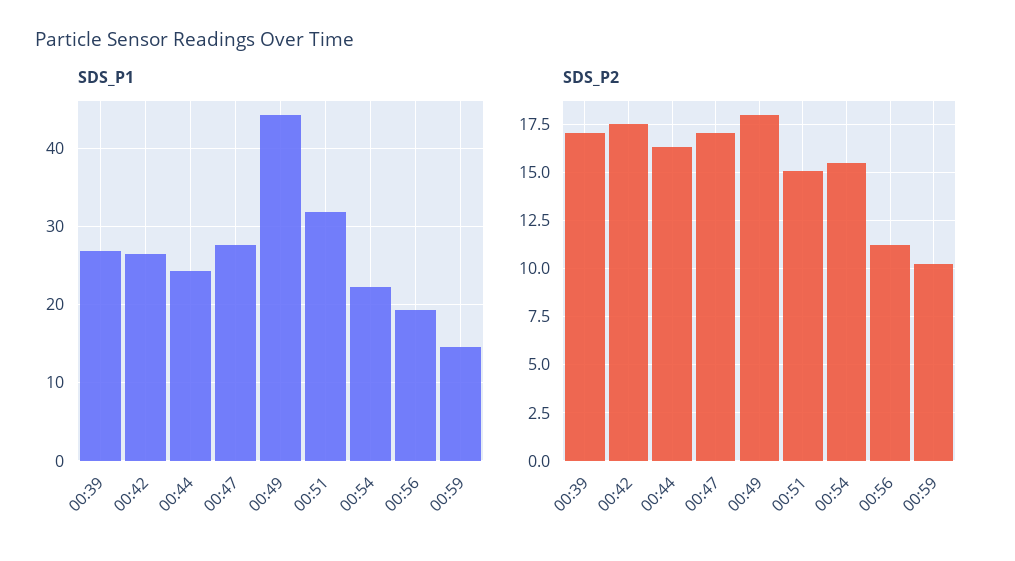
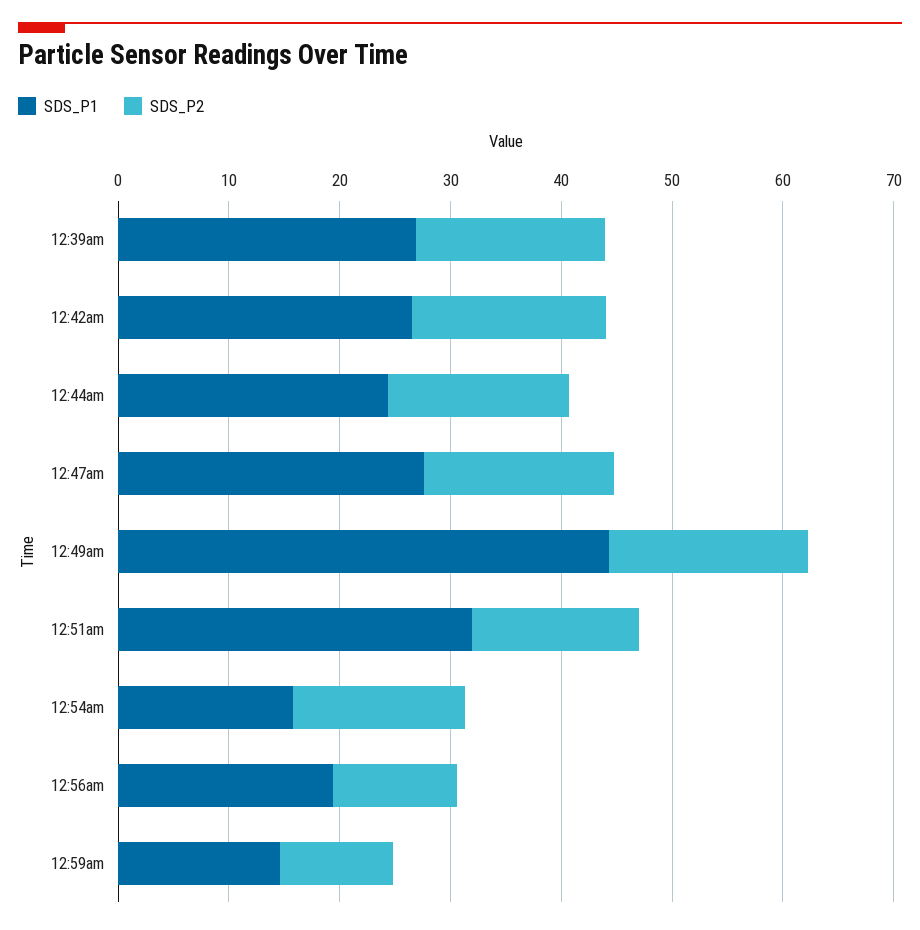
SDS_P1, 00:54: 22 -> 16

